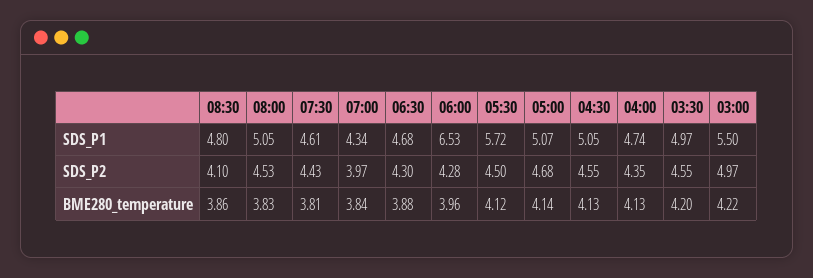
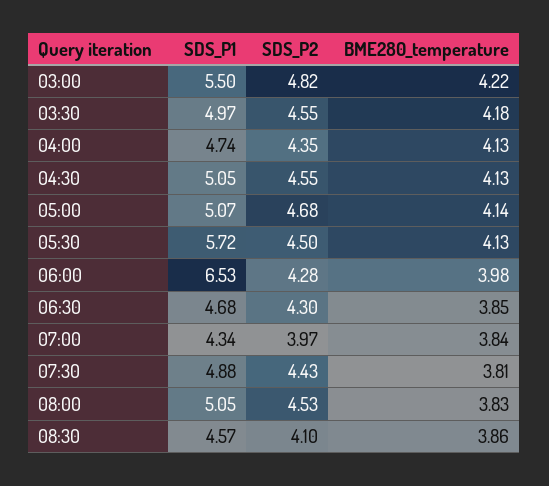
08:30, SDS_P1: 4.8 -> 4.57
07:30, SDS_P1: 4.61 -> 4.88
03:00, SDS_P2: 4.97 -> 4.82
06:30, BME280_temperature: 3.88 -> 3.85
06:00, BME280_temperature: 3.96 -> 3.98
05:30, BME280_temperature: 4.12 -> 4.13
03:30, BME280_temperature: 4.2 -> 4.18

